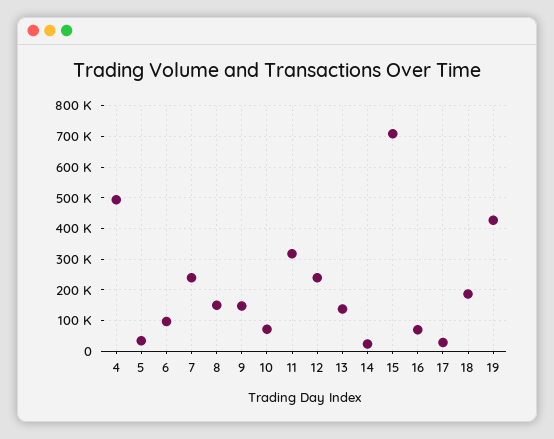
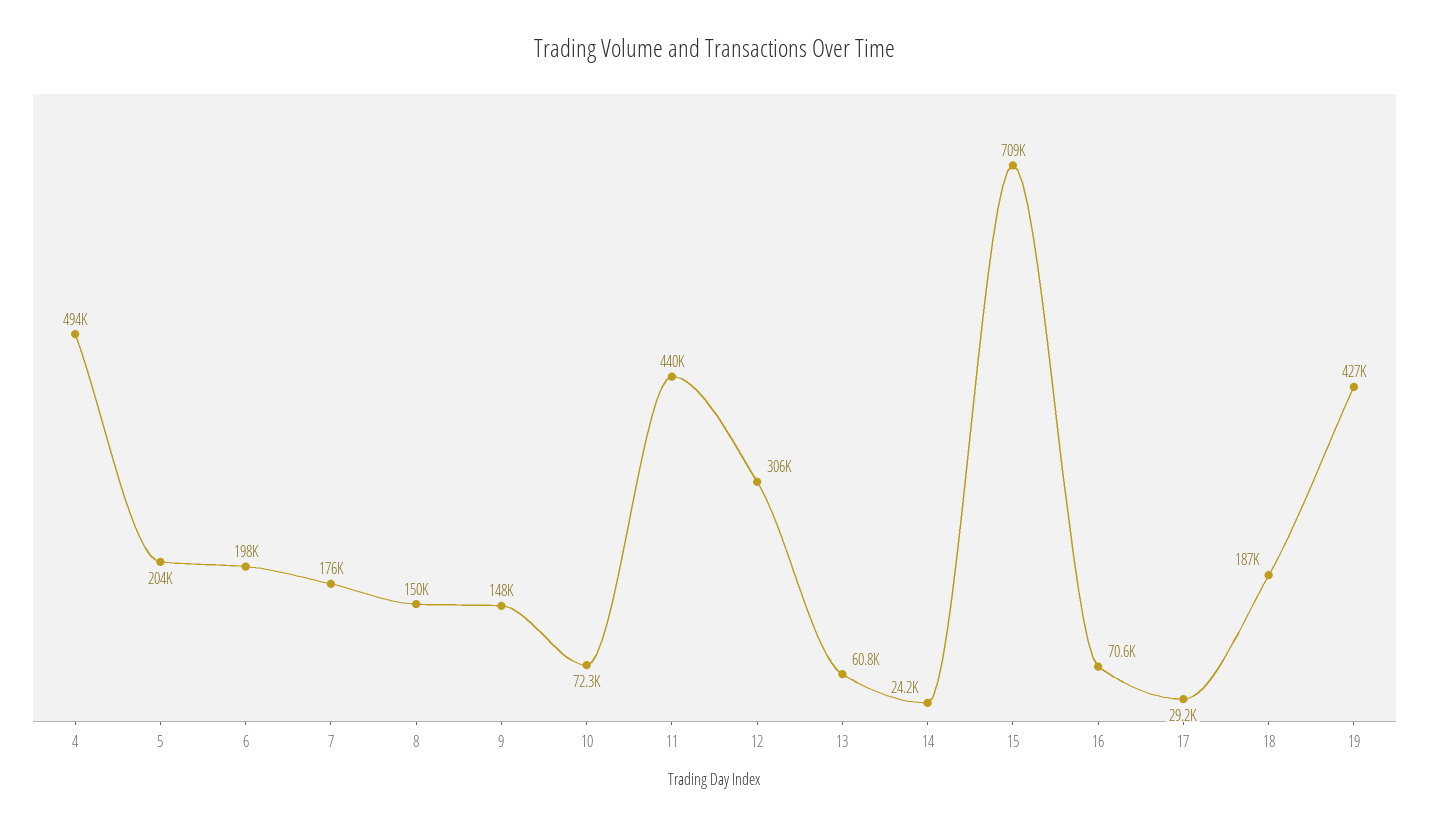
5: 40000 -> 204000
6: 100000 -> 198000
7: 240000 -> 176000
11: 320000 -> 440000
12: 240000 -> 306000
13: 140000 -> 60800

